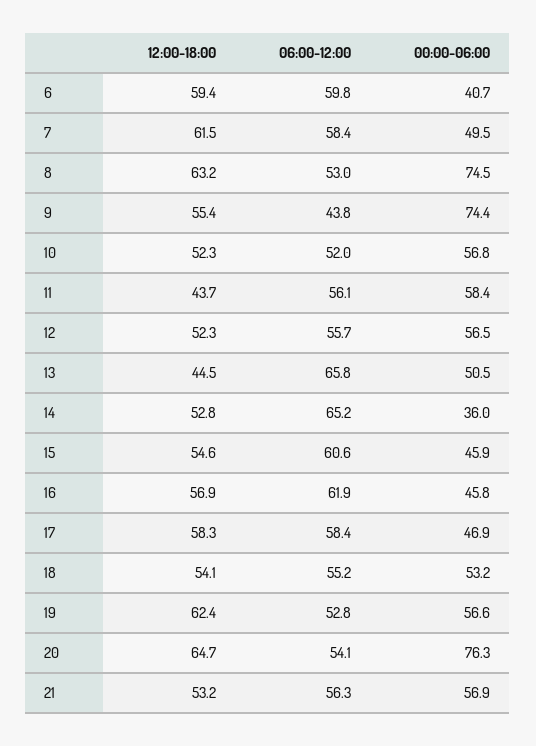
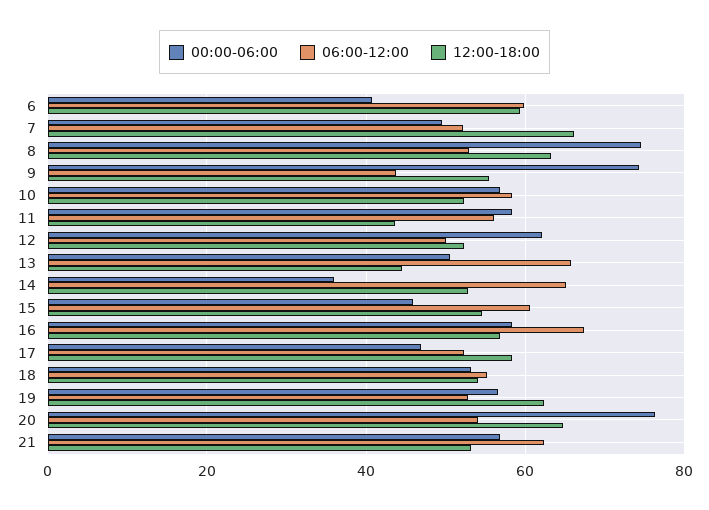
12:00-18:00, 7: 61.5 -> 66
06:00-12:00, 7: 58.4 -> 52
06:00-12:00, 10: 52 -> 58
06:00-12:00, 12: 55.7 -> 50
00:00-06:00, 12: 56.5 -> 62
06:00-12:00, 16: 61.9 -> 68
00:00-06:00, 16: 45.8 -> 58
06:00-12:00, 17: 58.4 -> 52
06:00-12:00, 21: 56.3 -> 62

